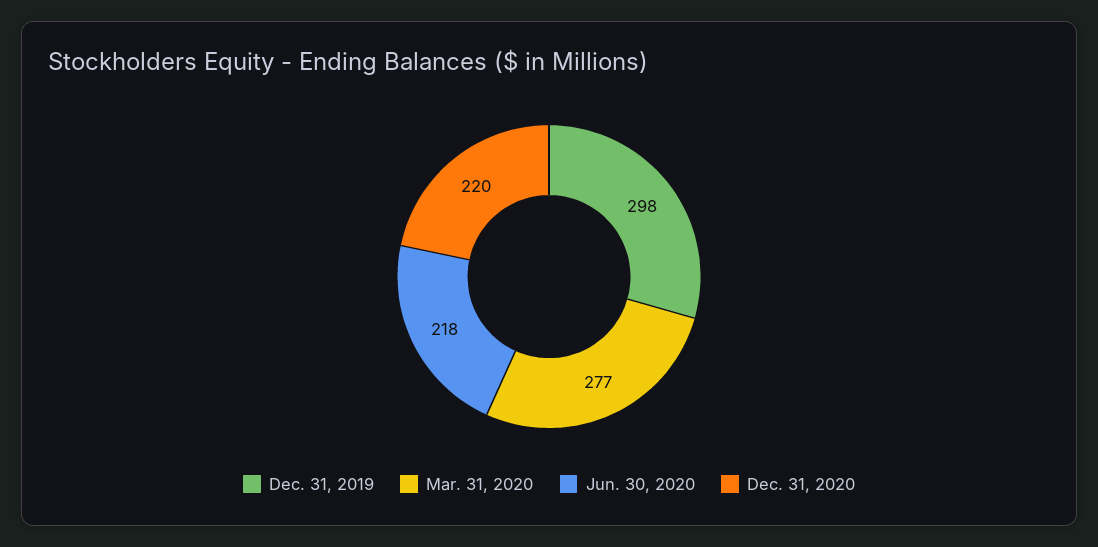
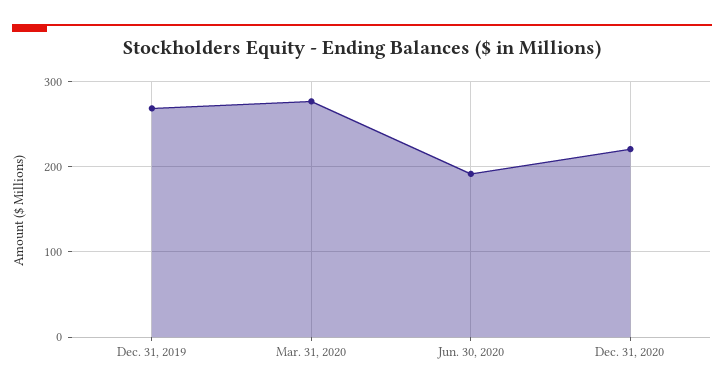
Dec. 31, 2019: 298 -> 270
Jun. 30, 2020: 218 -> 190

